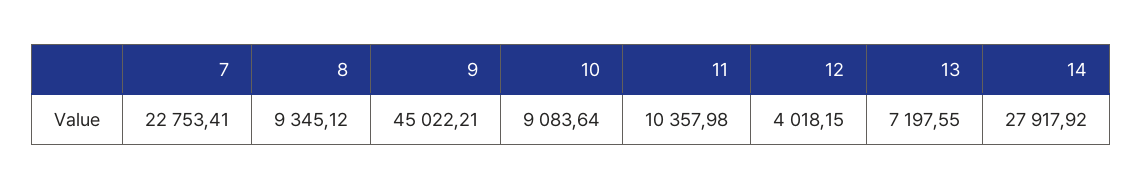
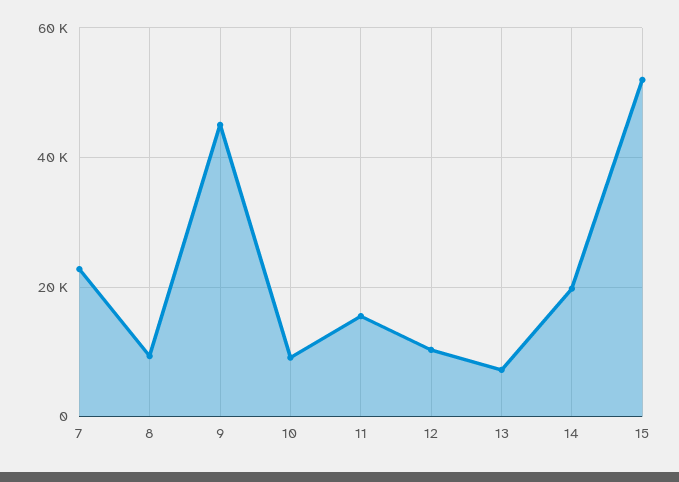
11: 10357.98 -> 16000
12: 4018.15 -> 10000
14: 27917.92 -> 20000
15: none -> 52000

